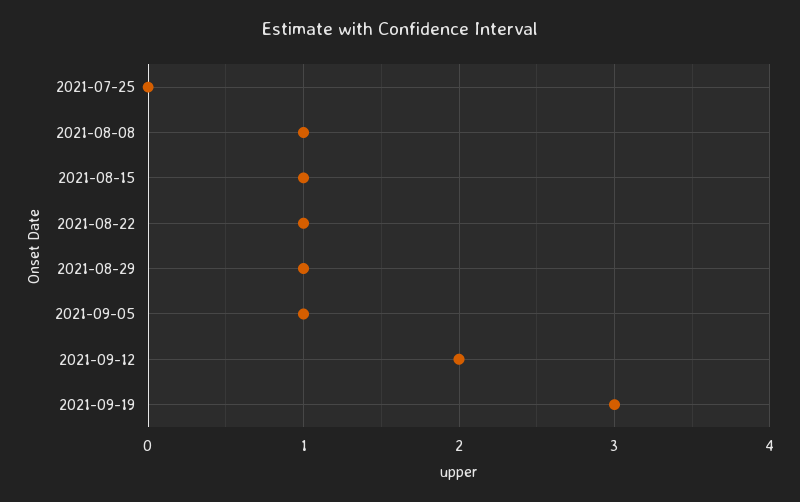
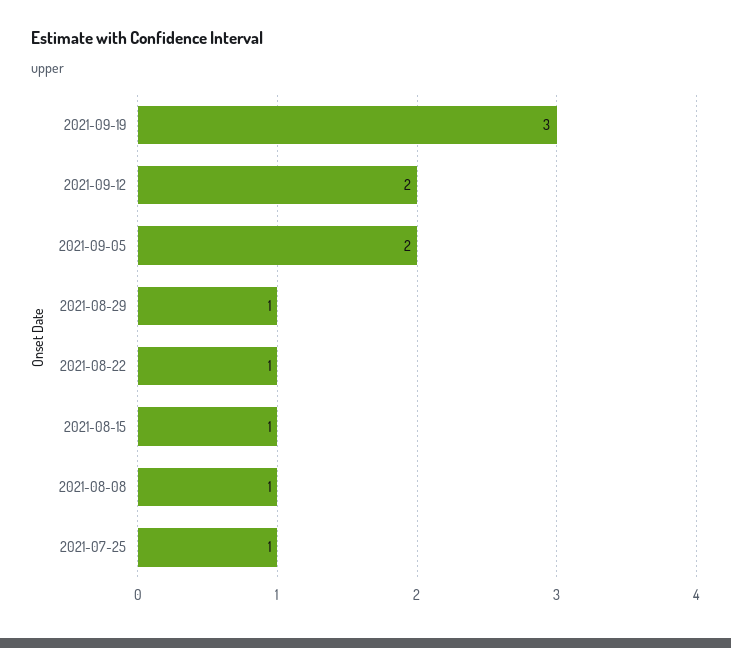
2021-07-25: 0 -> 1
2021-09-05: 1 -> 2

